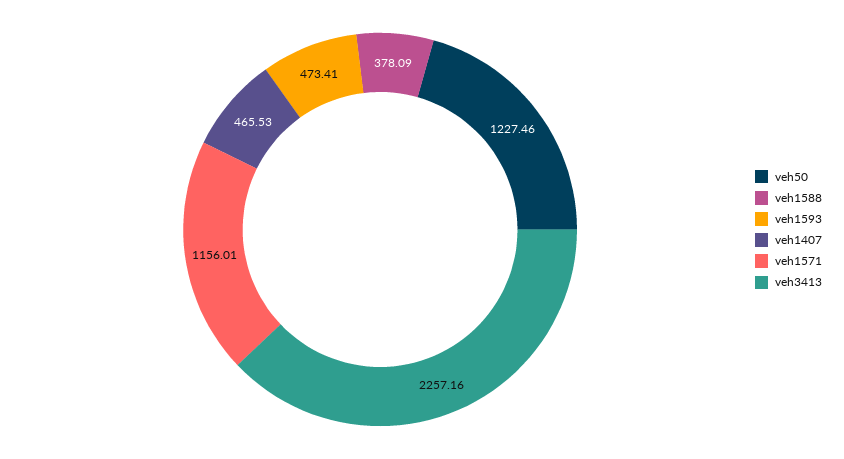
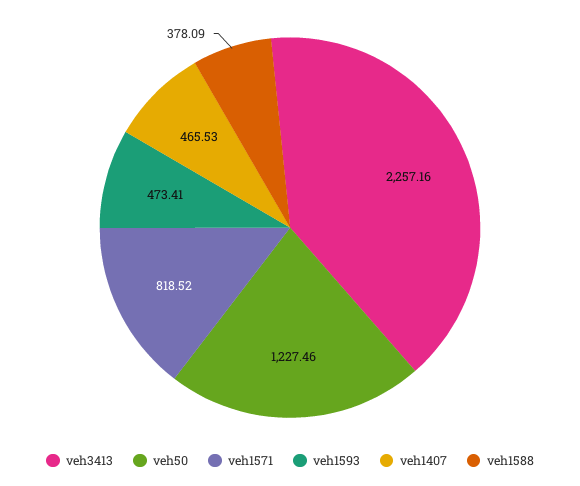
veh1571: 1156.01 -> 818.52

